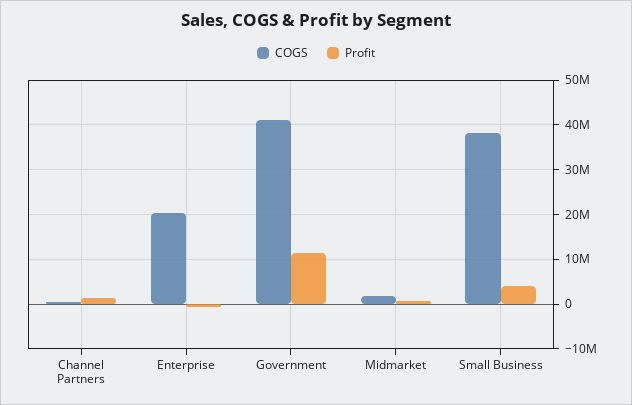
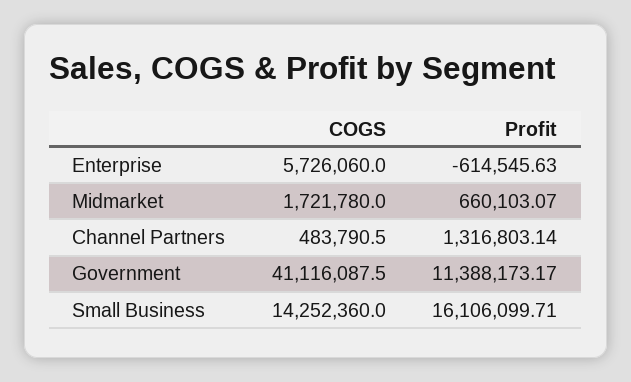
COGS, Enterprise: 20000000 -> 5726060
COGS, Small Business: 38000000 -> 14252360
Profit, Small Business: 4000000 -> 16106099.71

